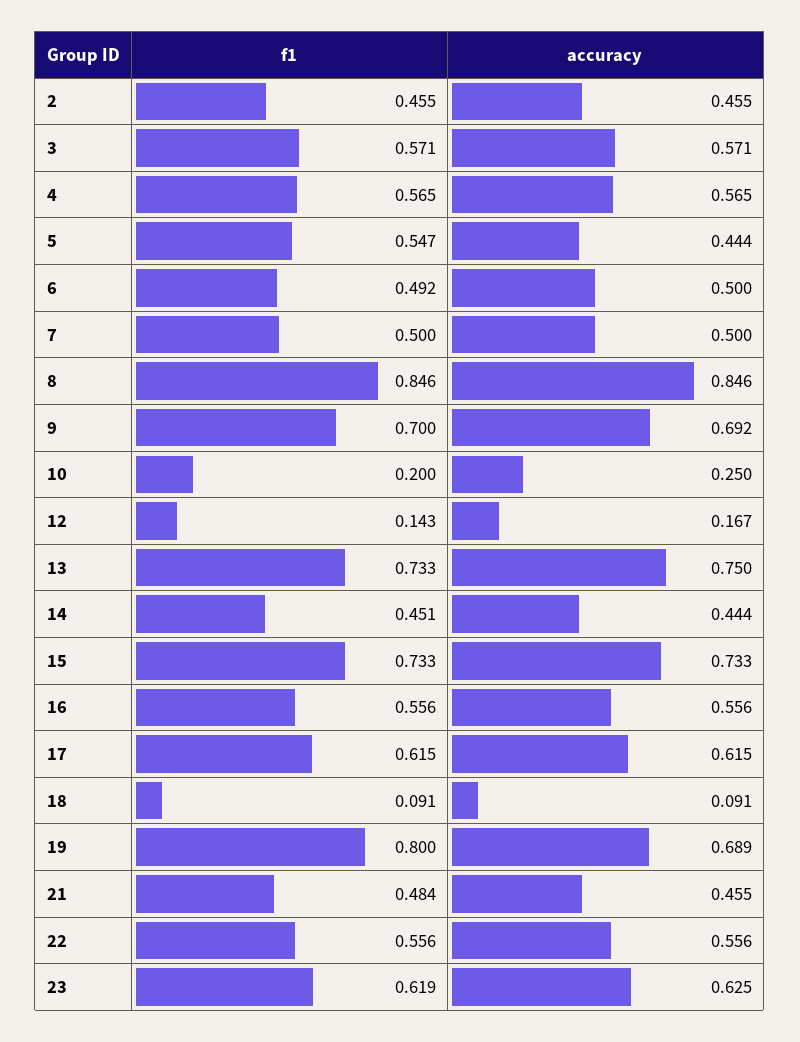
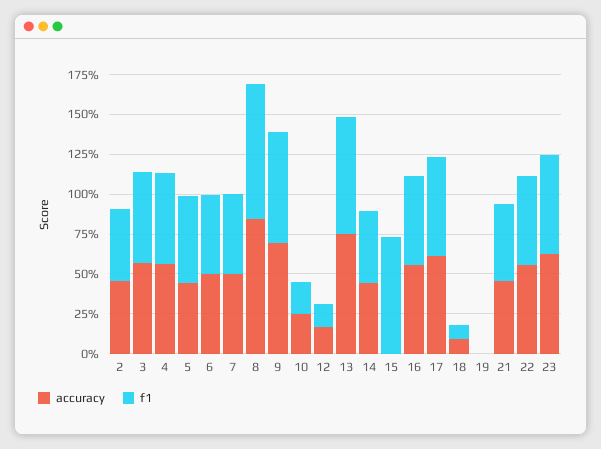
accuracy, 15: 0.733 -> 0
f1, 19: 0.8 -> 0
accuracy, 19: 0.689 -> 0

